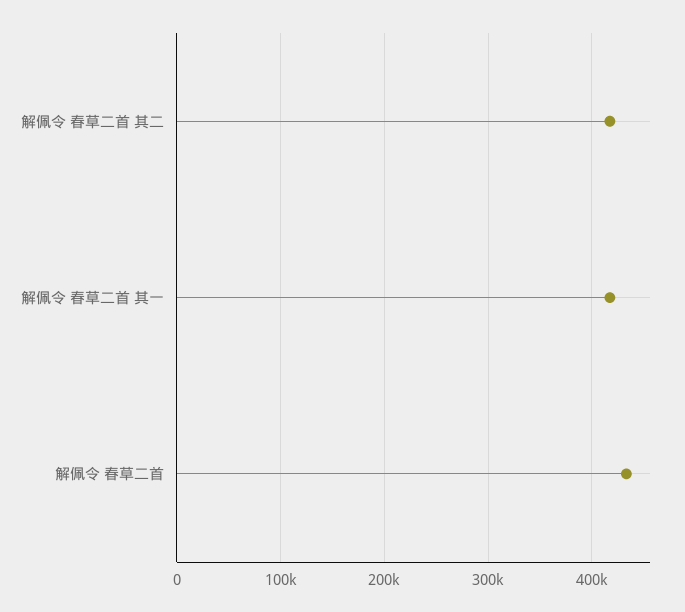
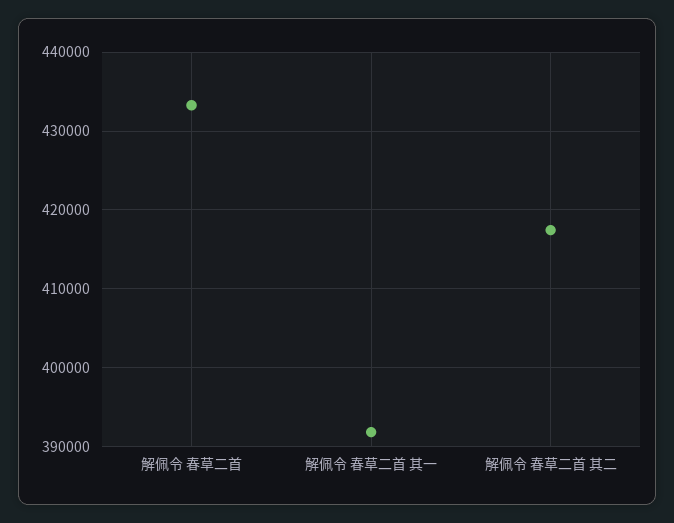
解佩令 春草二首 其一: 420000 -> 392000

